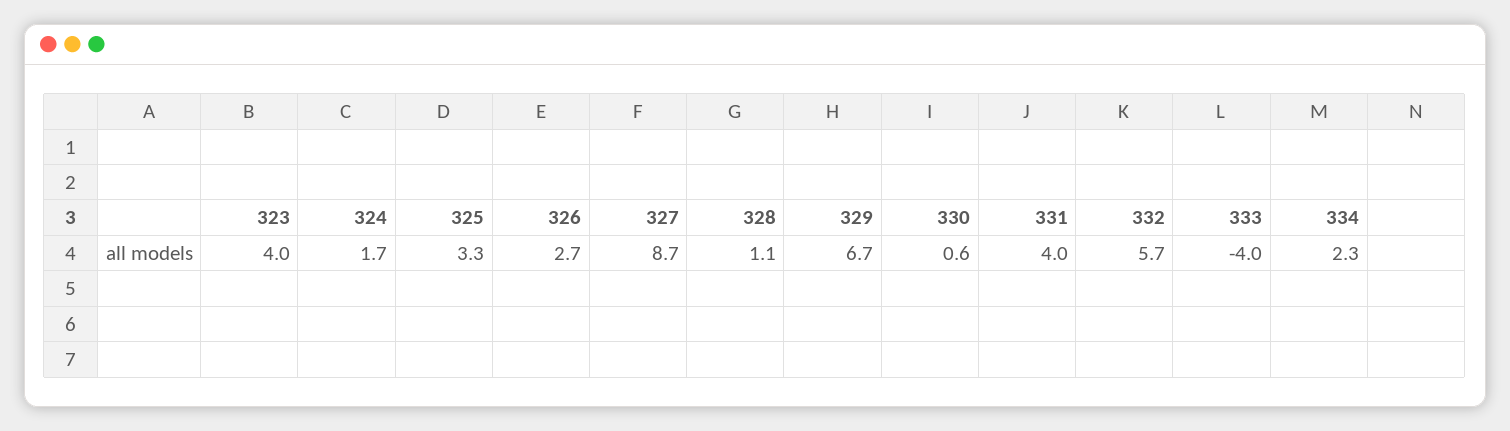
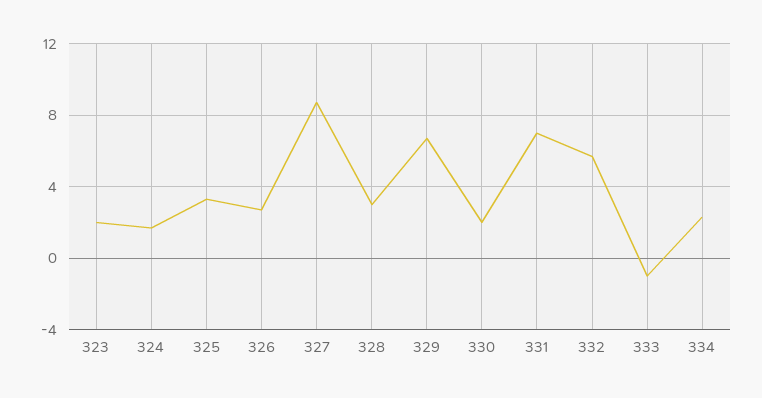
323: 4 -> 2
328: 1.1 -> 3
330: 0.6 -> 2
331: 4 -> 7
333: -4 -> -1

